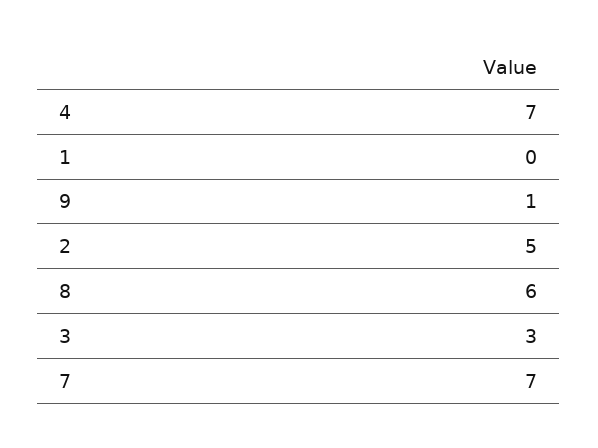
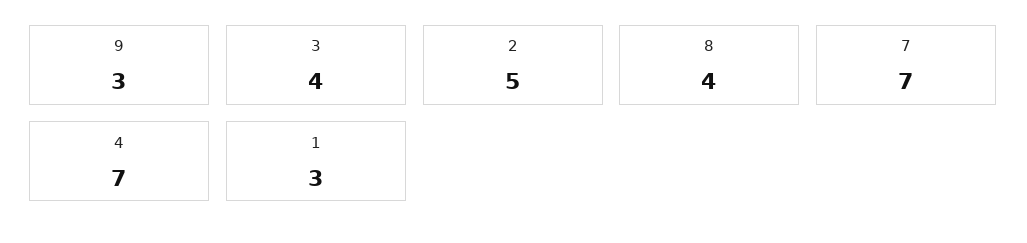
1: 0 -> 3
9: 1 -> 3
8: 6 -> 4
3: 3 -> 4

